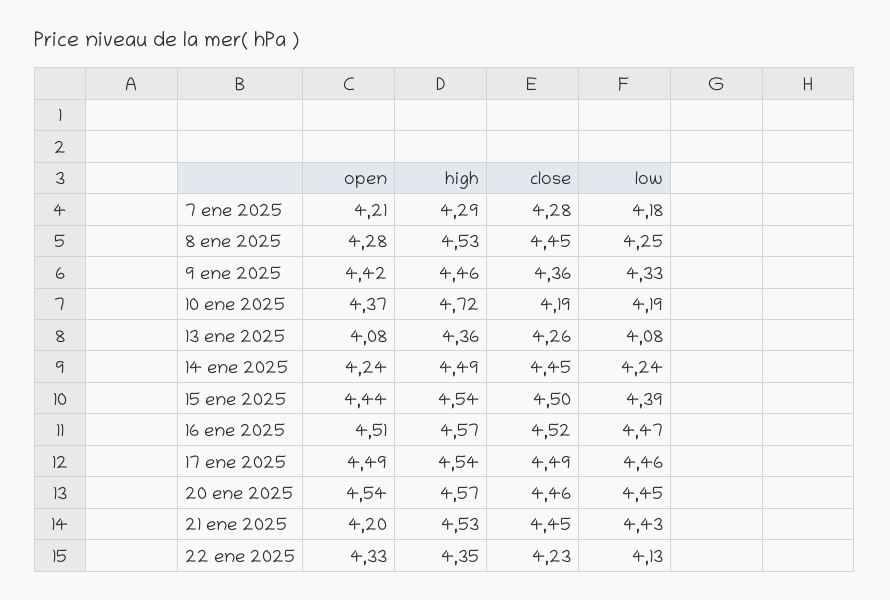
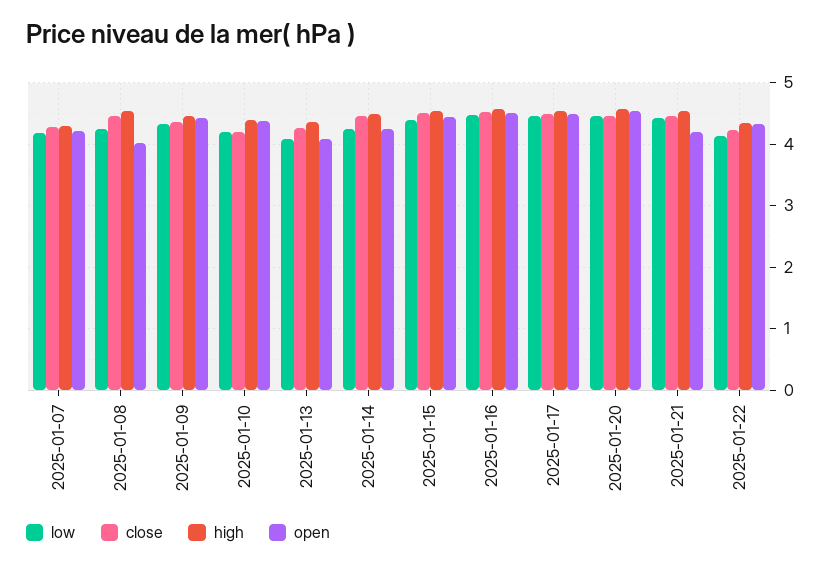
open, 8 ene 2025: 4.28 -> 4
high, 10 ene 2025: 4.72 -> 4.4

